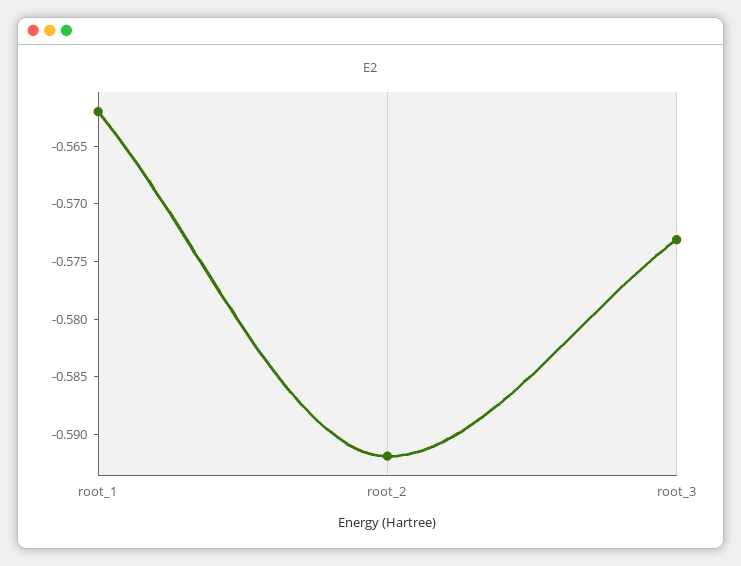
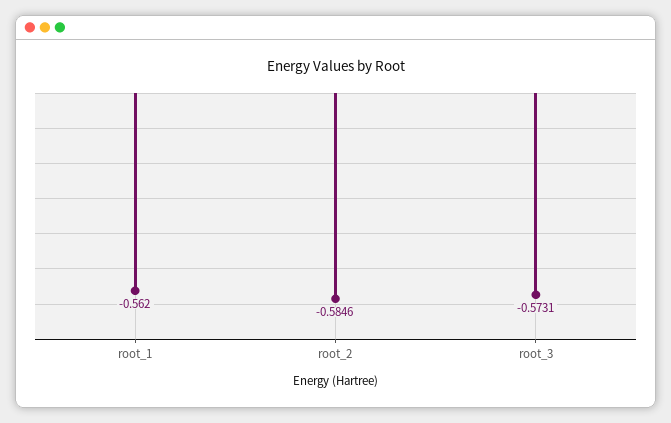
root_2: -0.592 -> -0.5846

